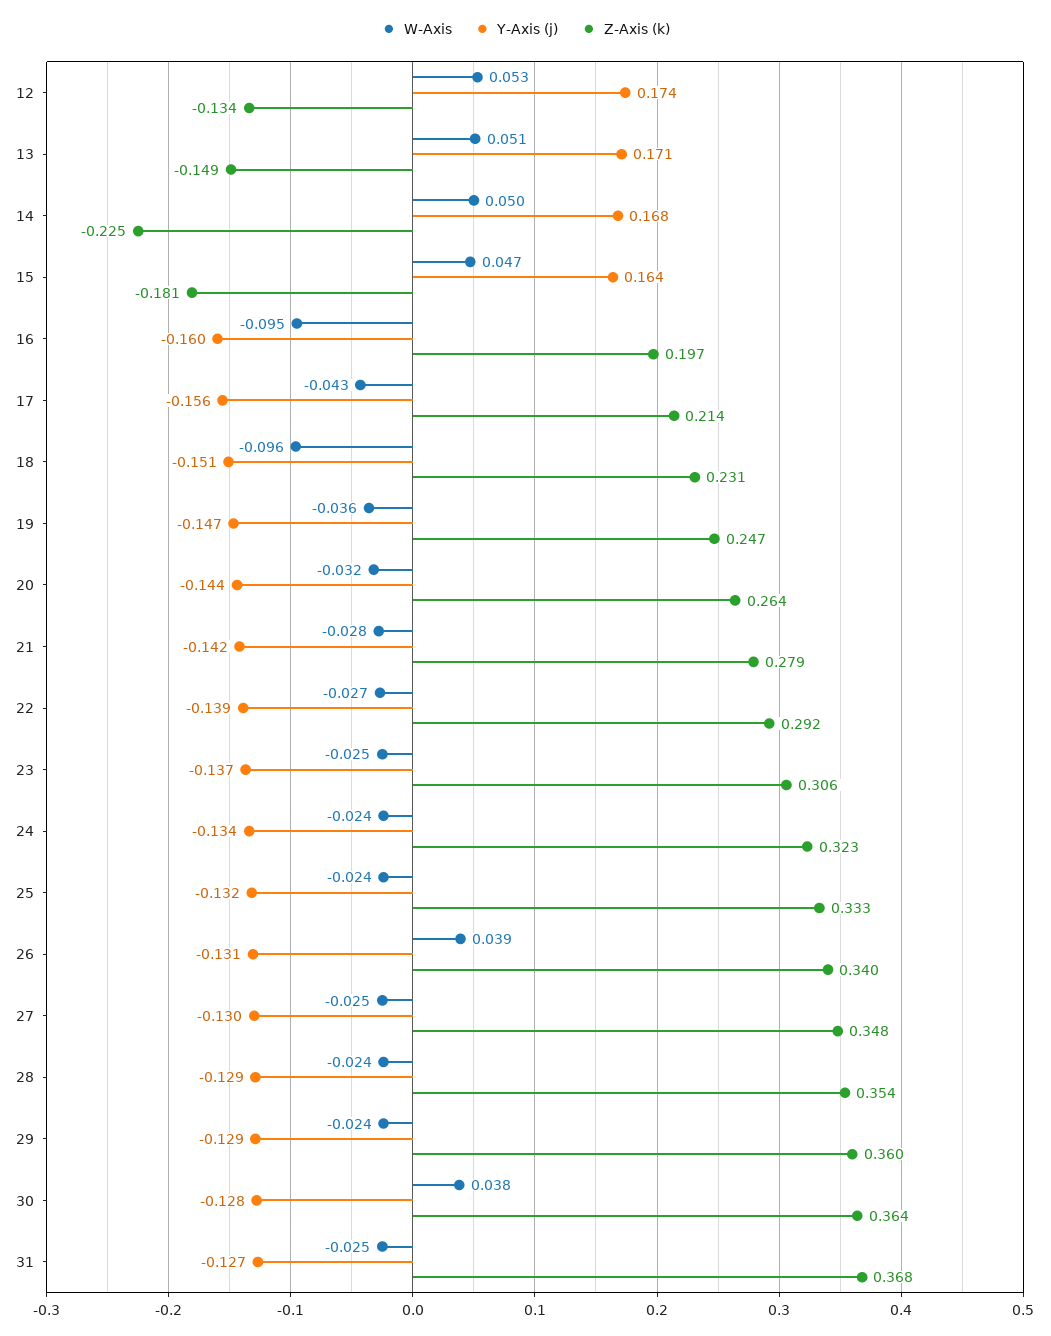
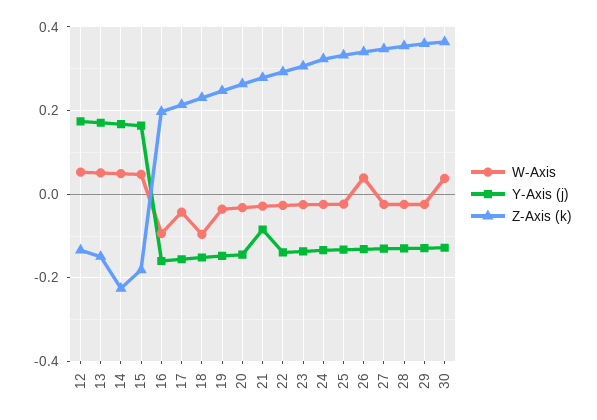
Y-Axis (j), 21: -0.142 -> -0.08
W-Axis, 31: -0.025 -> none
Y-Axis (j), 31: -0.127 -> none
Z-Axis (k), 31: 0.368 -> none

